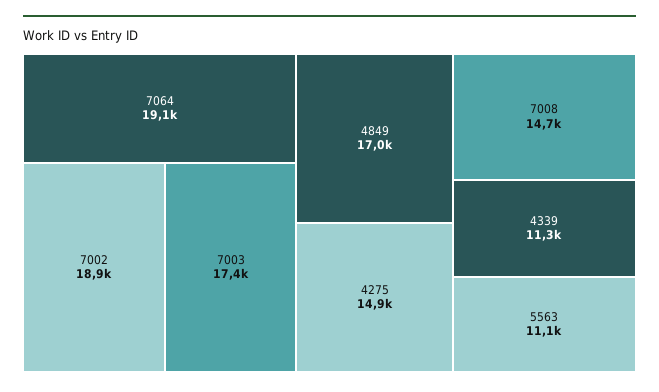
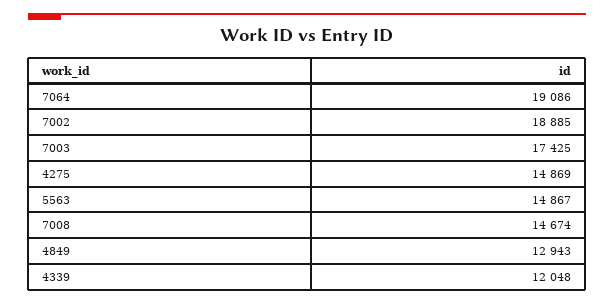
4849: 17000 -> 12943
4339: 11300 -> 12048
5563: 11100 -> 14867

